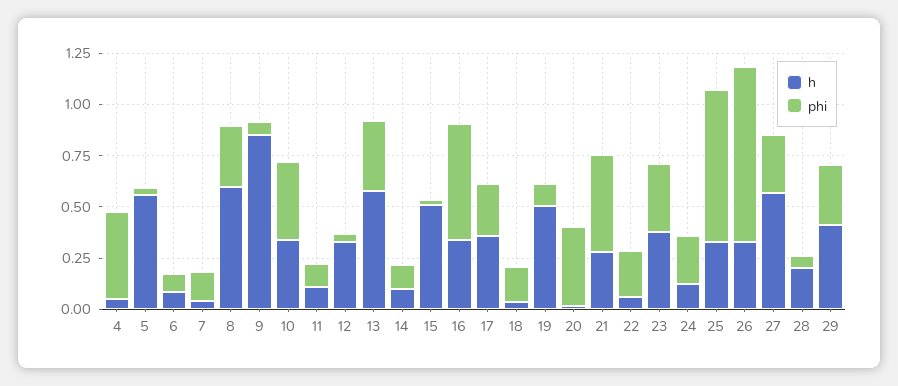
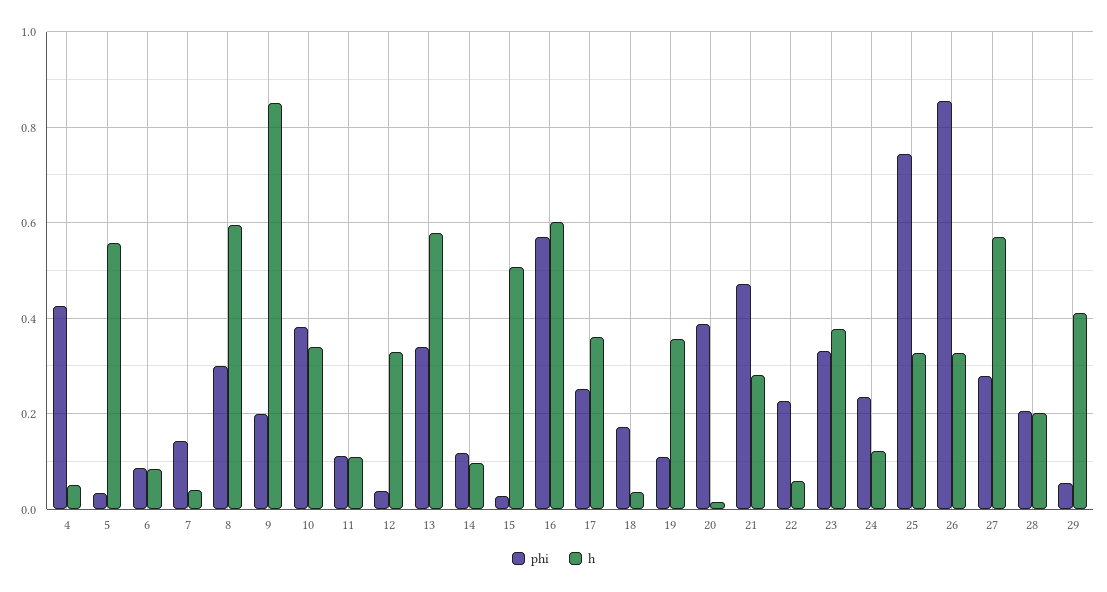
phi, 9: 0.05 -> 0.2
h, 16: 0.35 -> 0.6
h, 19: 0.5 -> 0.36
phi, 28: 0.05 -> 0.2
phi, 29: 0.3 -> 0.06

